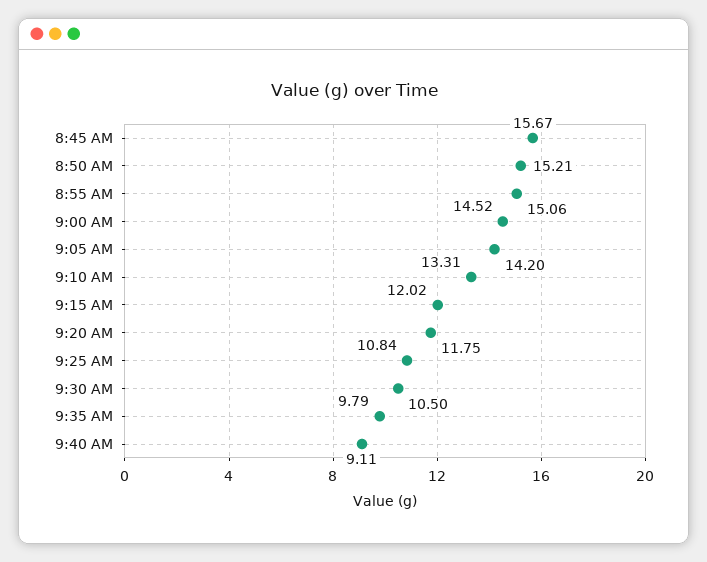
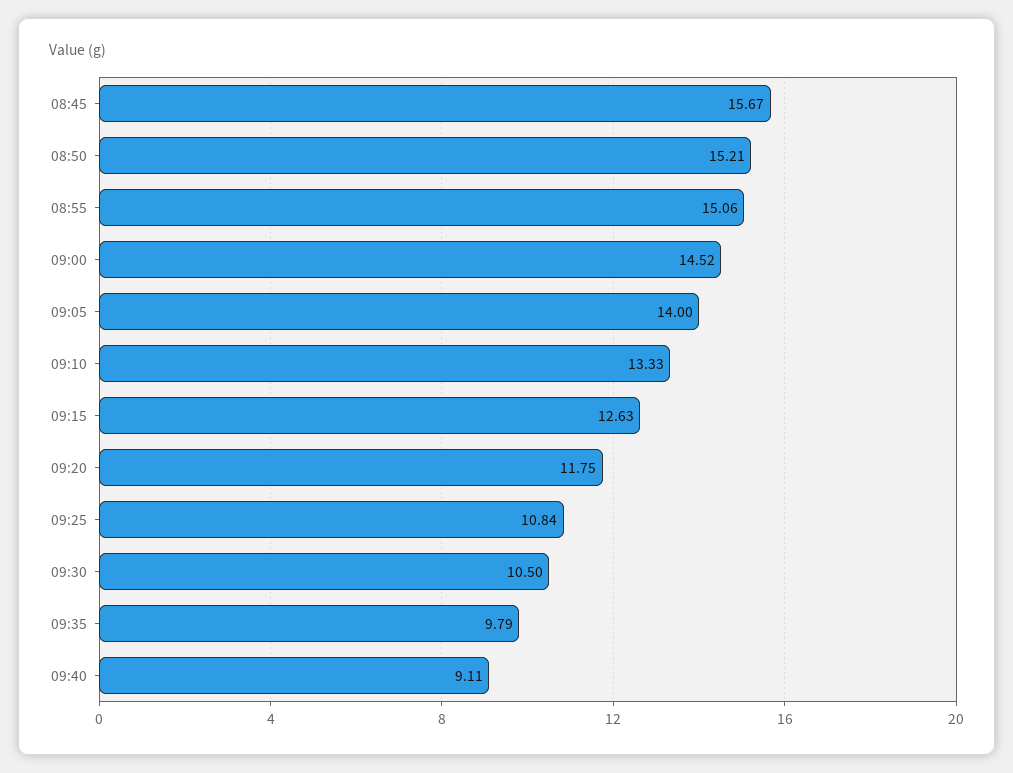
9:05 AM: 14.2 -> 14
9:10 AM: 13.31 -> 13.33
9:15 AM: 12.02 -> 12.63

